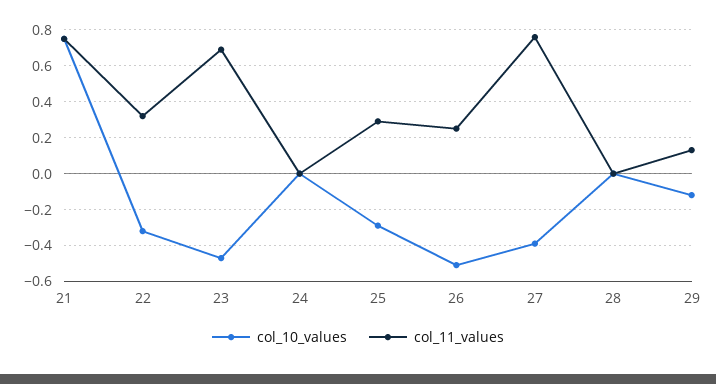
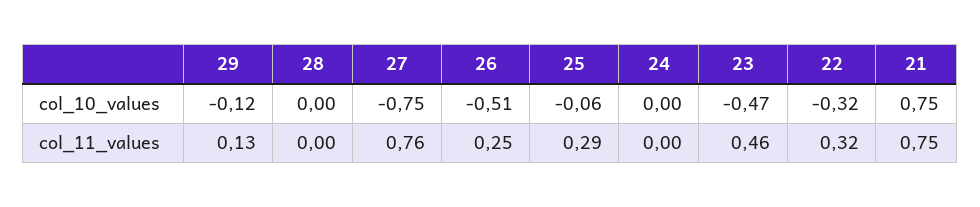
col_11_values, 23: 0.7 -> 0.46
col_10_values, 25: -0.3 -> -0.06
col_10_values, 27: -0.4 -> -0.75

